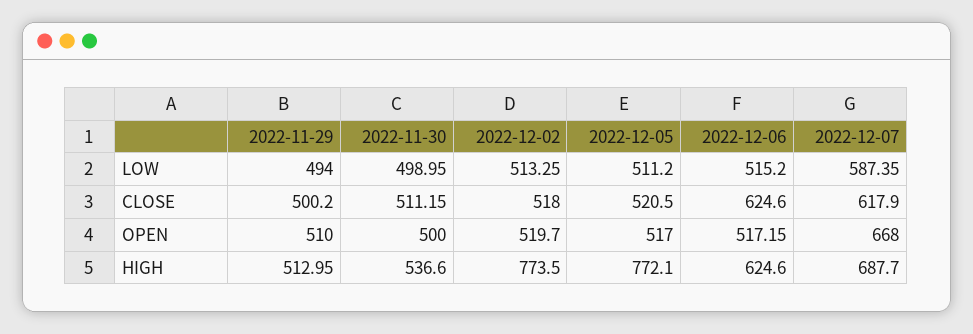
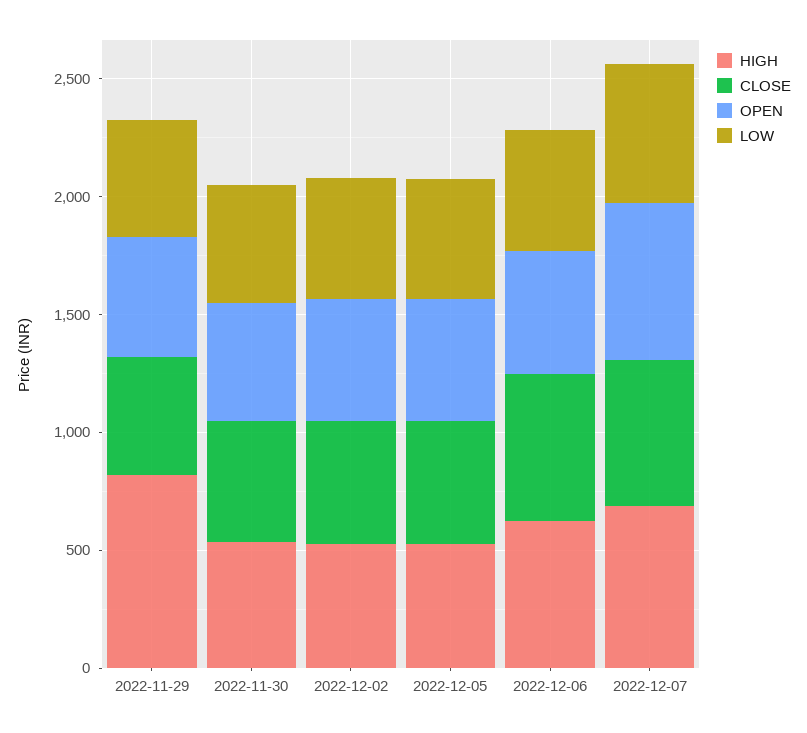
HIGH, 2022-11-29: 512.95 -> 800
HIGH, 2022-12-02: 773.5 -> 500
HIGH, 2022-12-05: 772.1 -> 500

